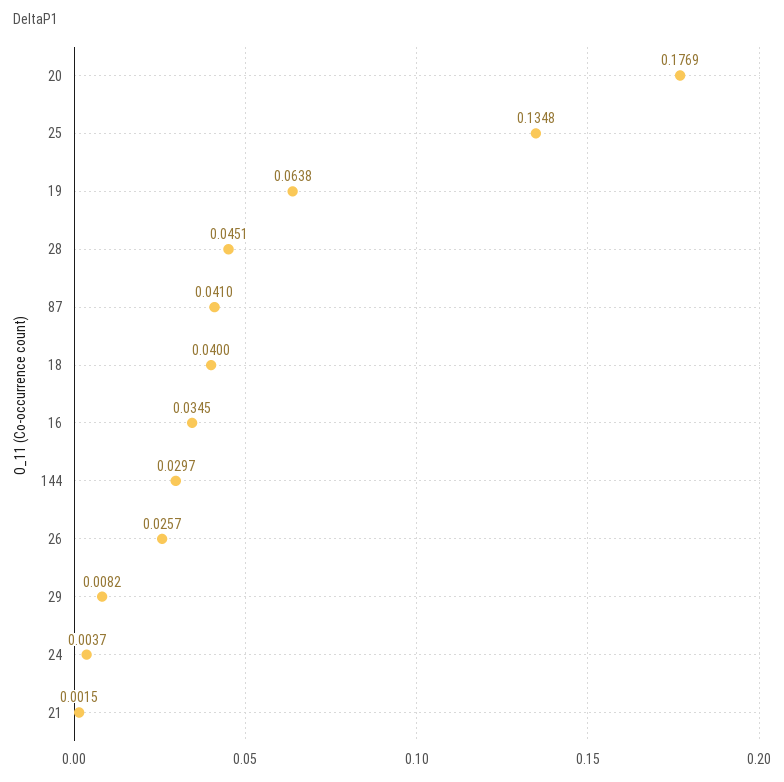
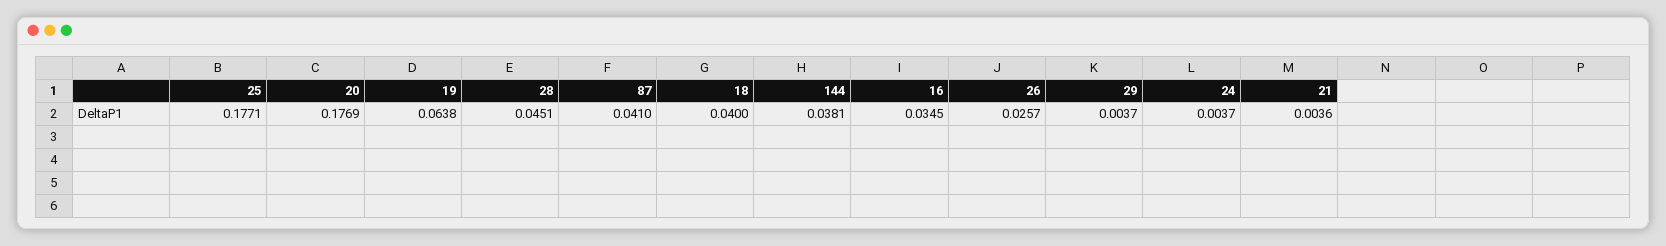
25: 0.1348 -> 0.1771
144: 0.0297 -> 0.0381
29: 0.0082 -> 0.0037
21: 0.0015 -> 0.0036

